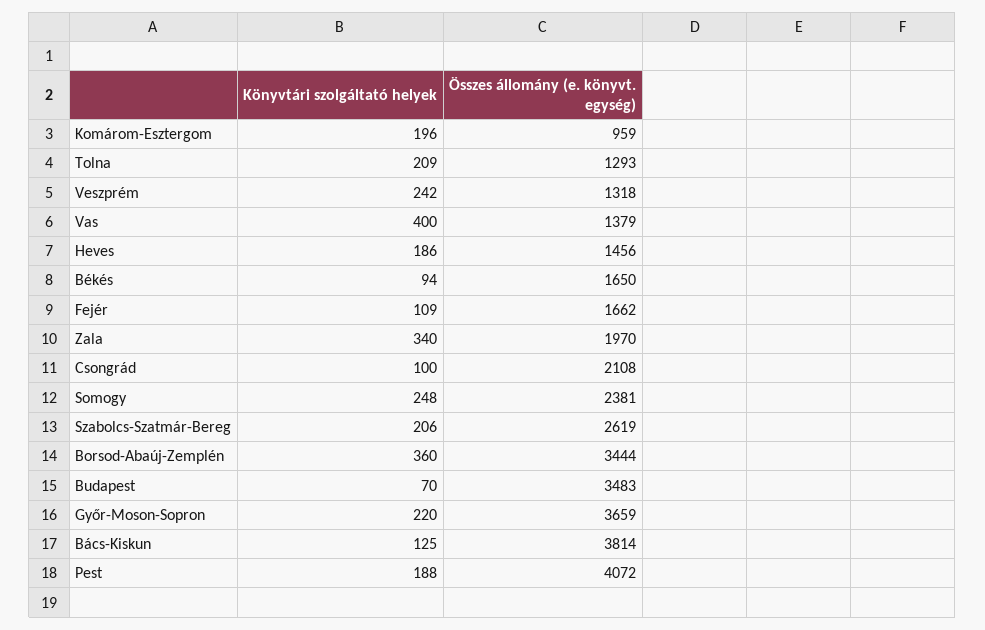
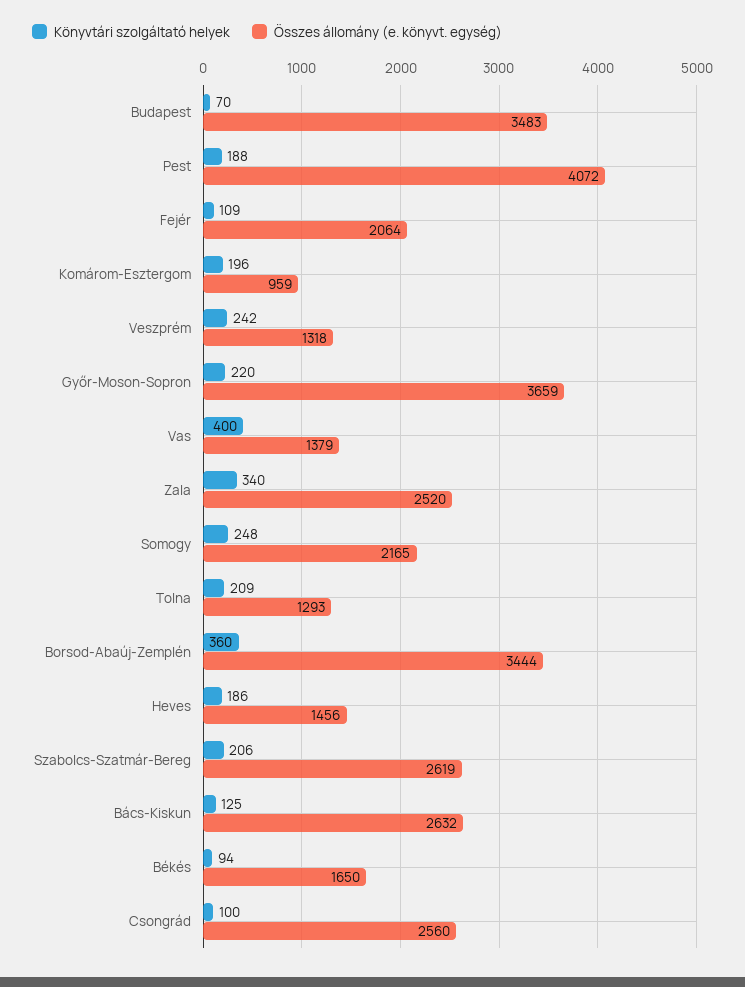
Összes állomány (e. könyvt. egység), Fejér: 1662 -> 2064
Összes állomány (e. könyvt. egység), Zala: 1970 -> 2520
Összes állomány (e. könyvt. egység), Csongrád: 2108 -> 2560
Összes állomány (e. könyvt. egység), Somogy: 2381 -> 2165
Összes állomány (e. könyvt. egység), Bács-Kiskun: 3814 -> 2632

